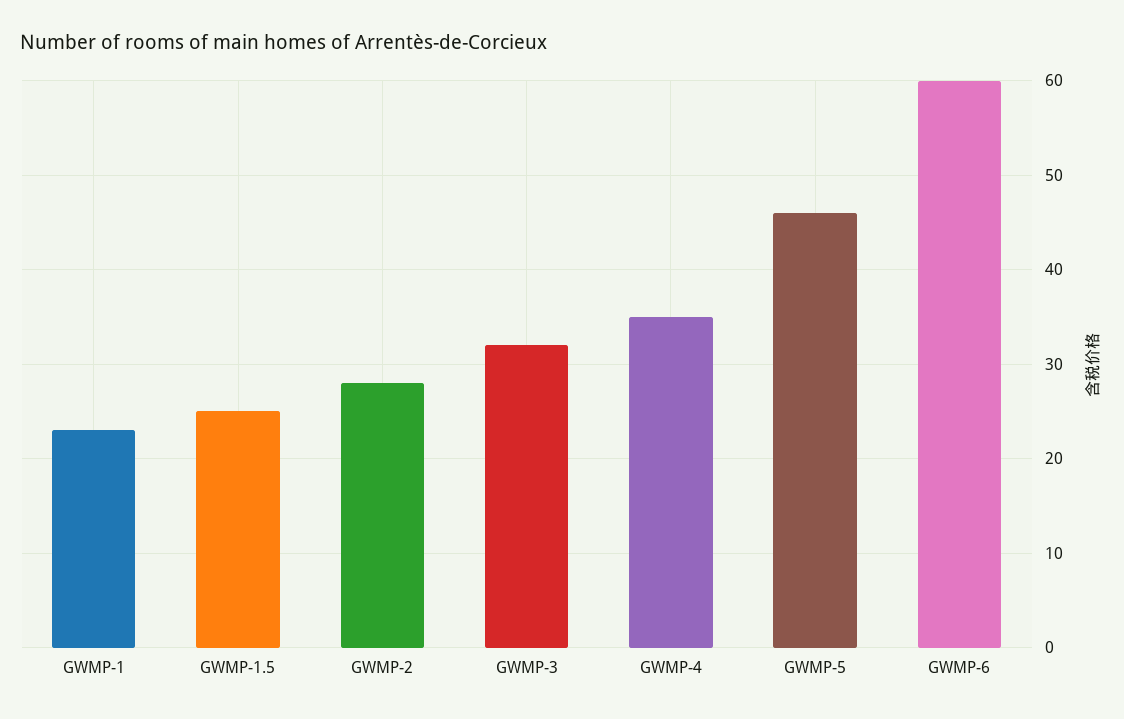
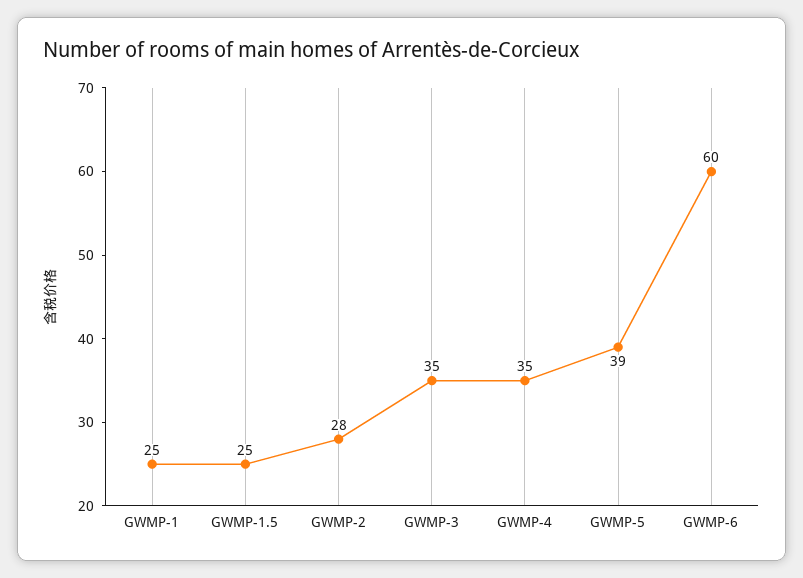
GWMP-1: 23 -> 25
GWMP-3: 32 -> 35
GWMP-5: 46 -> 39

